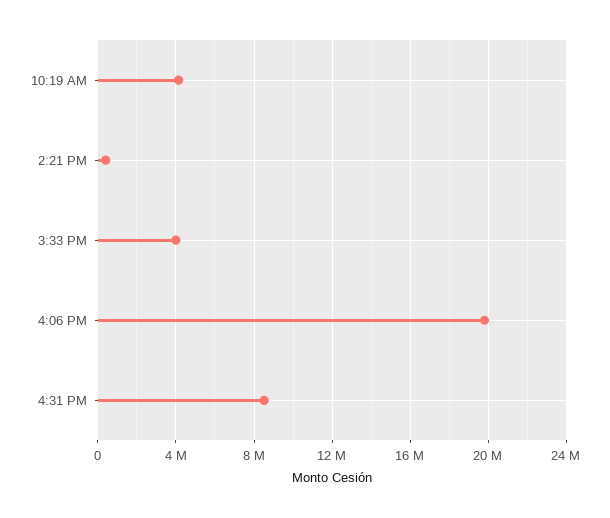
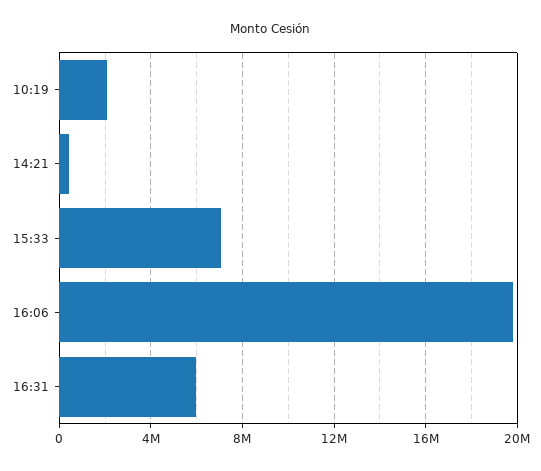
10:19 AM: 4000000 -> 2000000
3:33 PM: 4000000 -> 7000000
4:31 PM: 8500000 -> 6000000

